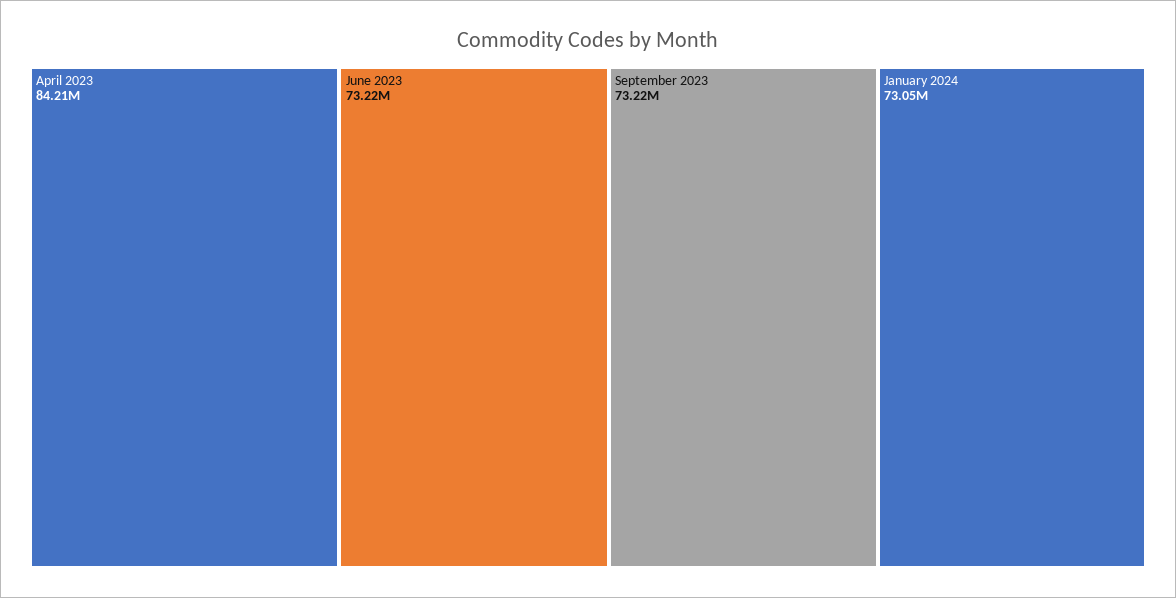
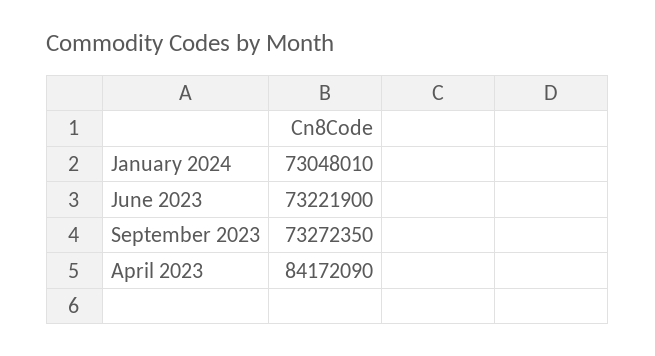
April 2023: 84210000 -> 84172090
September 2023: 73220000 -> 73272350

